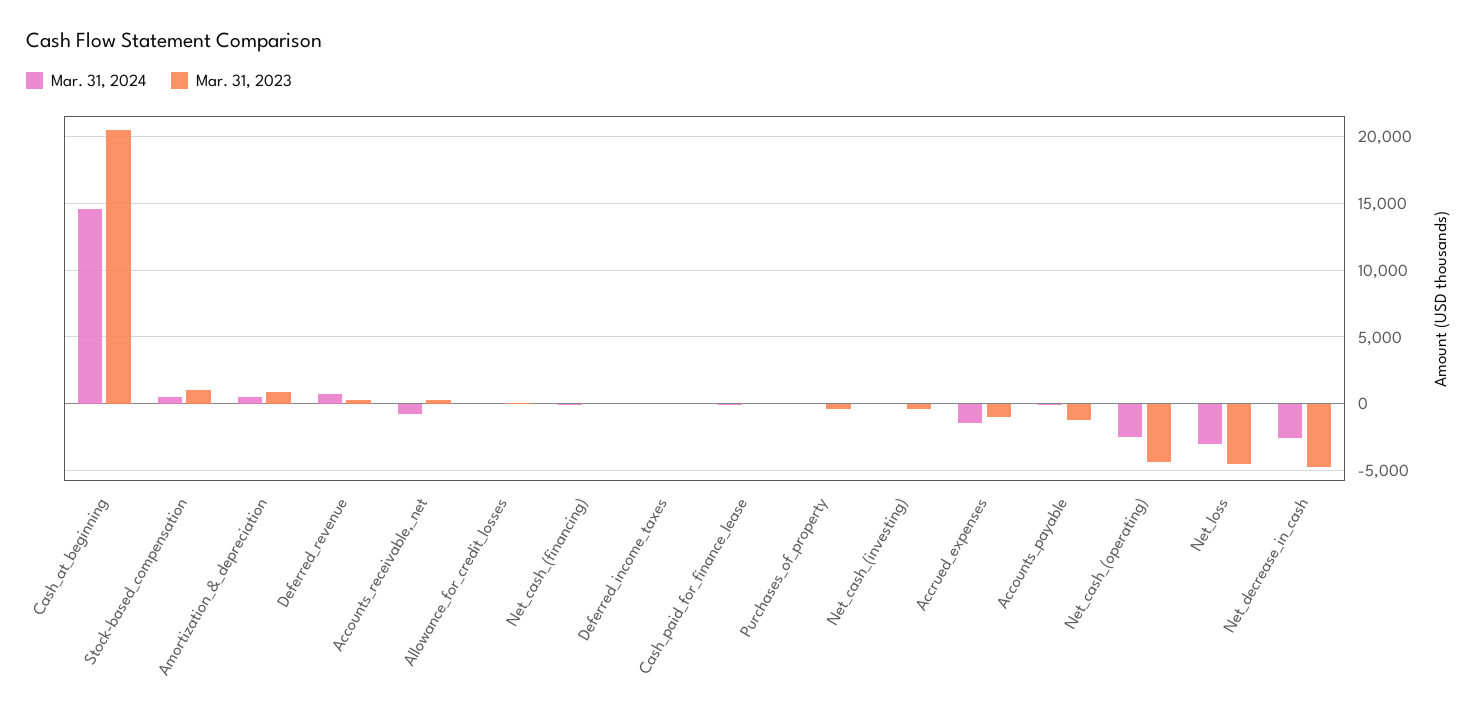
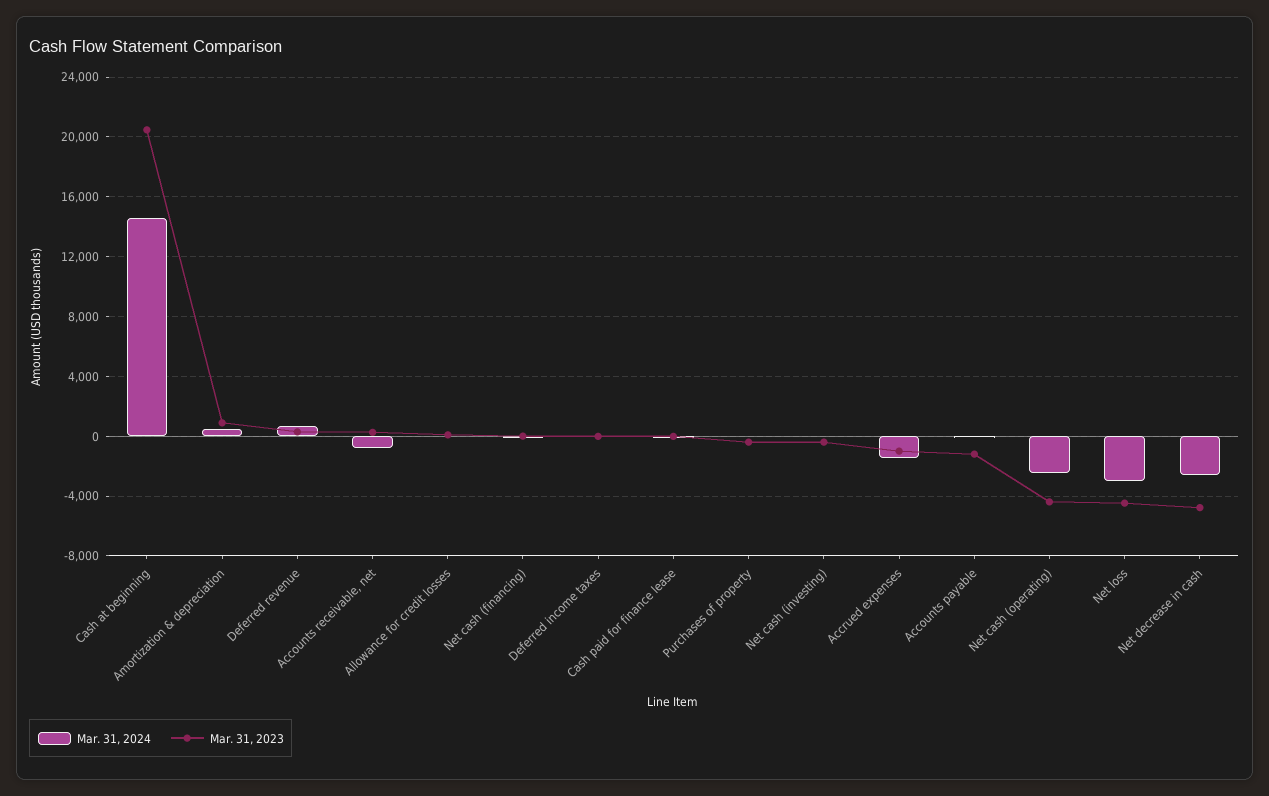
Mar. 31, 2024, Stock-based_compensation: 500 -> none
Mar. 31, 2023, Stock-based_compensation: 1000 -> none

